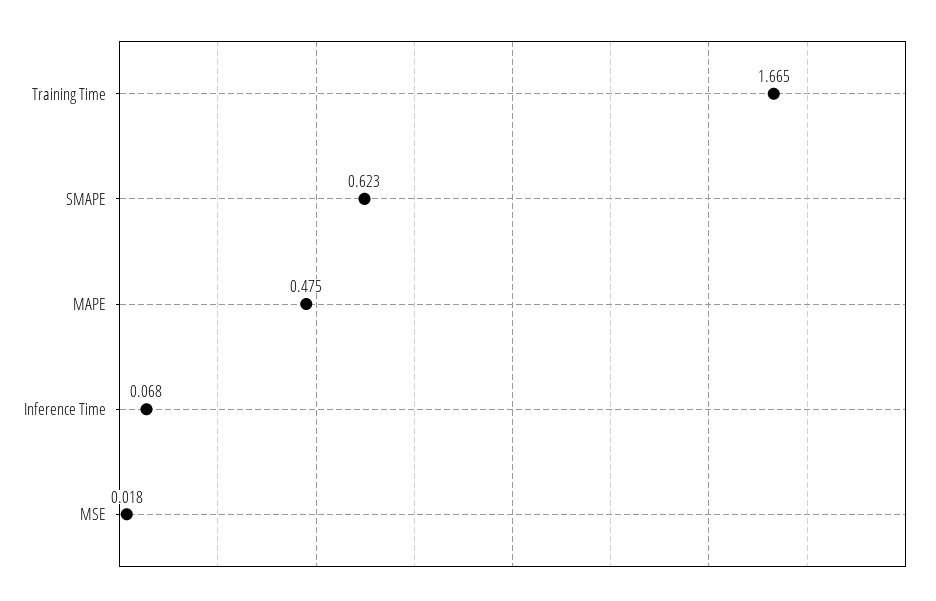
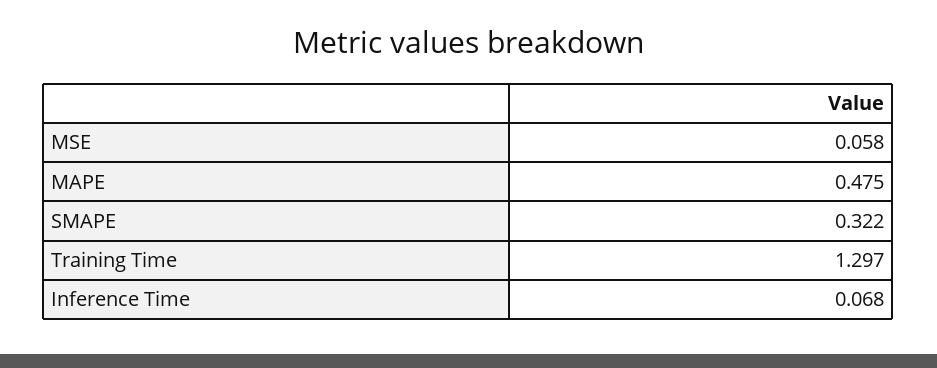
Training Time: 1.665 -> 1.297
SMAPE: 0.623 -> 0.322
MSE: 0.018 -> 0.058

